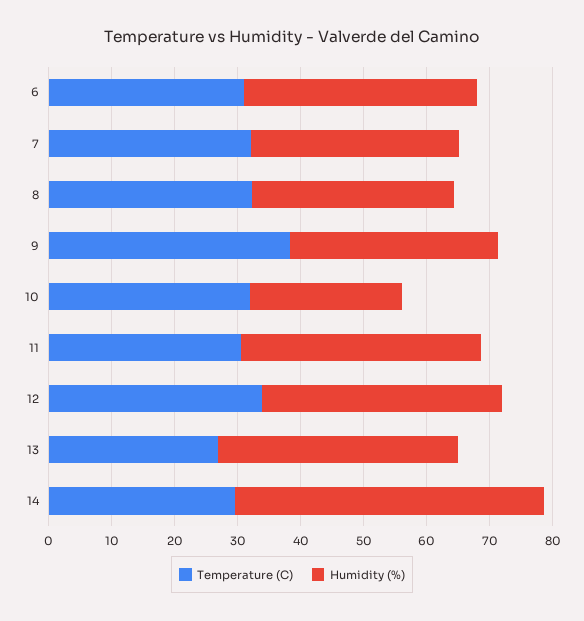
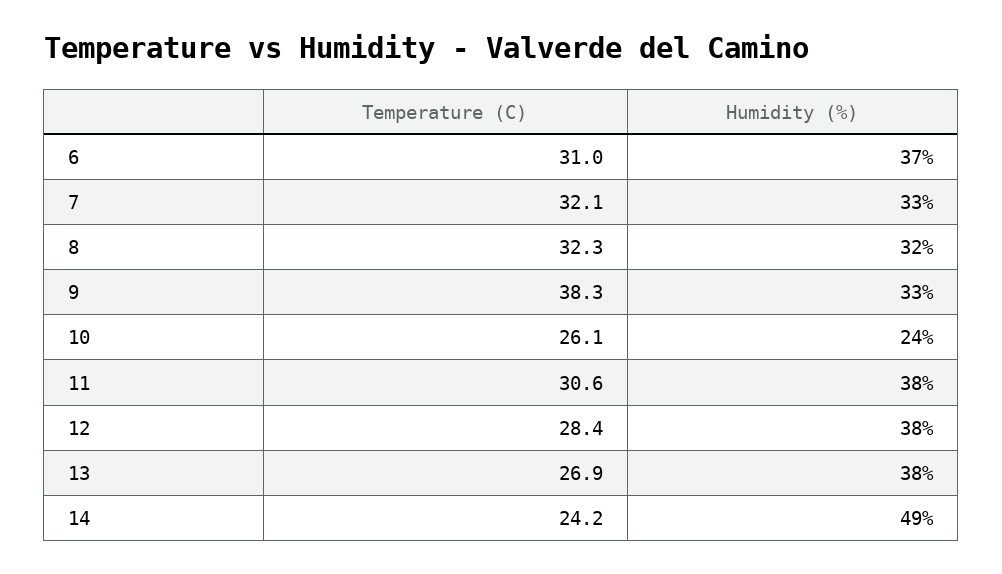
Temperature (C), 10: 32 -> 26.1
Temperature (C), 12: 34 -> 28.4
Temperature (C), 14: 30 -> 24.2

